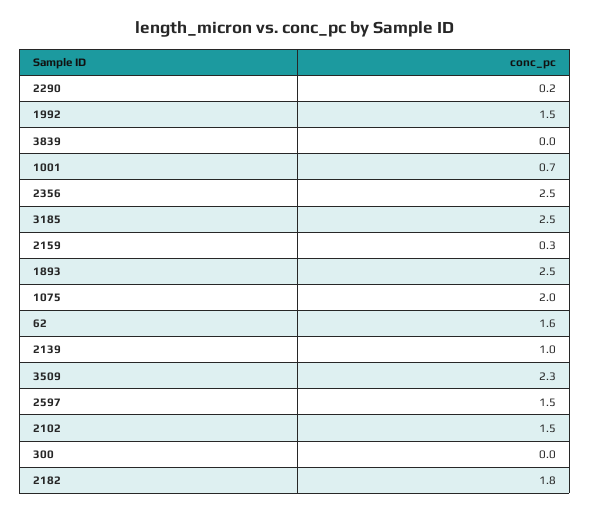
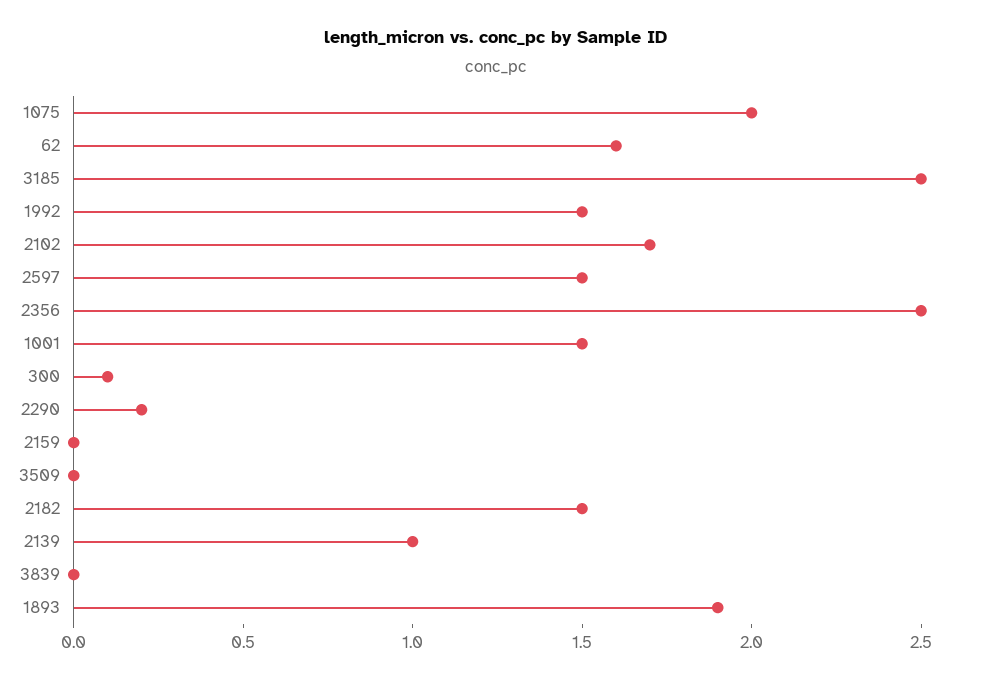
1001: 0.7 -> 1.5
2159: 0.3 -> 0
1893: 2.5 -> 1.9
3509: 2.3 -> 0
2102: 1.5 -> 1.7
300: 0 -> 0.1
2182: 1.8 -> 1.5

